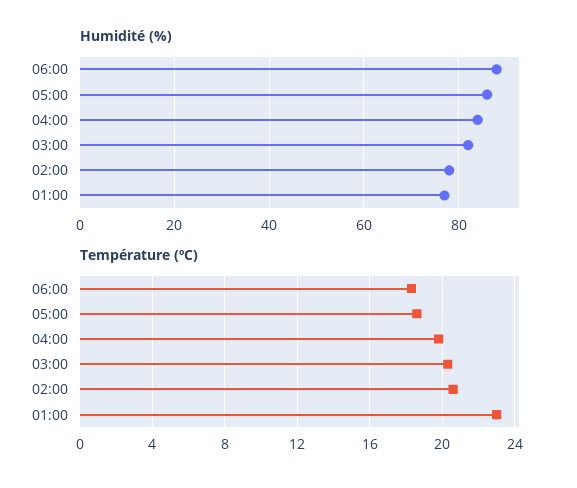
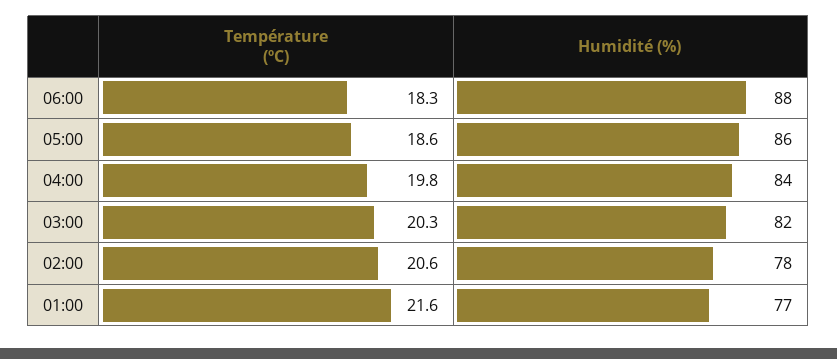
Température (ºC), 01:00: 23 -> 21.6

